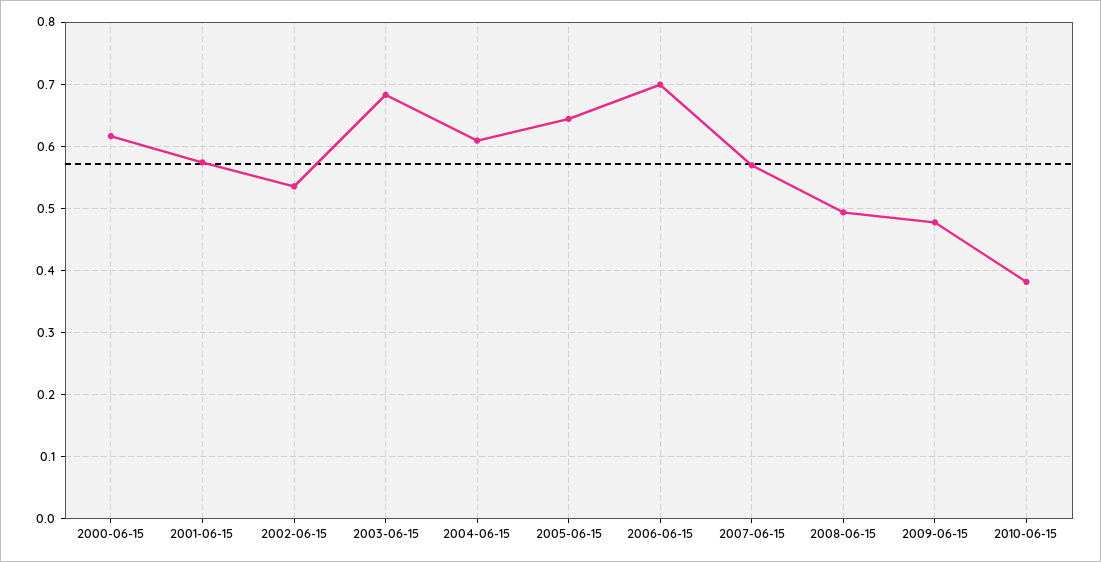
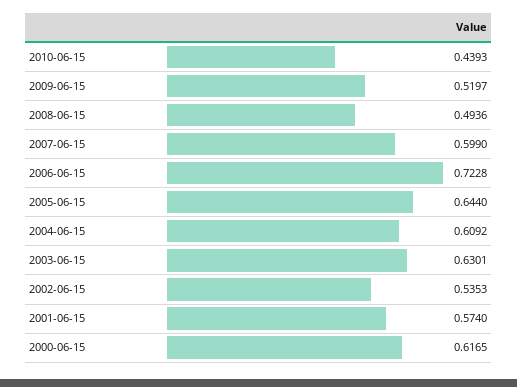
2003-06-15: 0.68 -> 0.6301
2006-06-15: 0.7 -> 0.7228
2007-06-15: 0.57 -> 0.599
2009-06-15: 0.48 -> 0.5197
2010-06-15: 0.38 -> 0.4393

